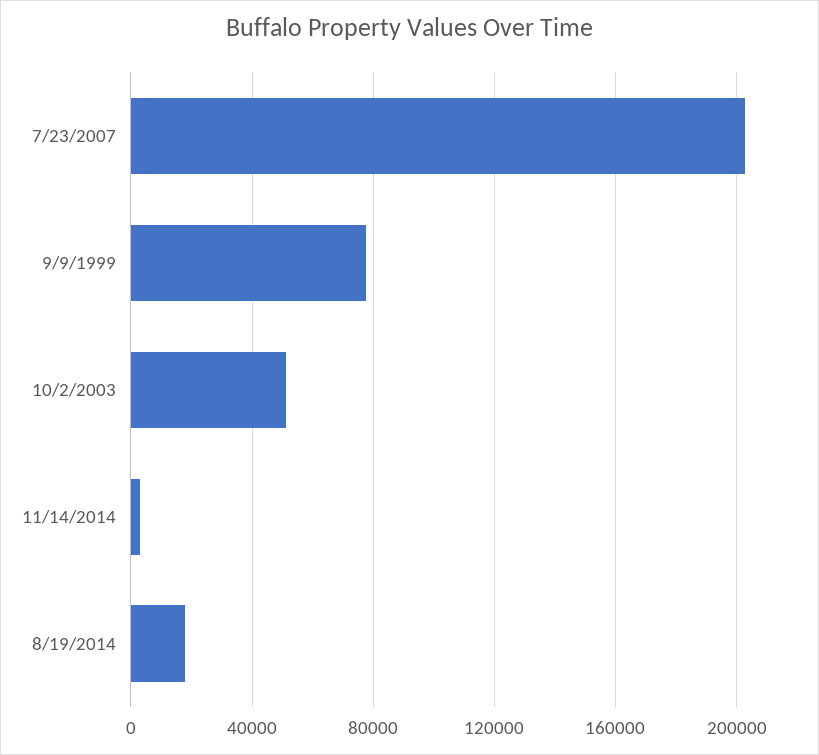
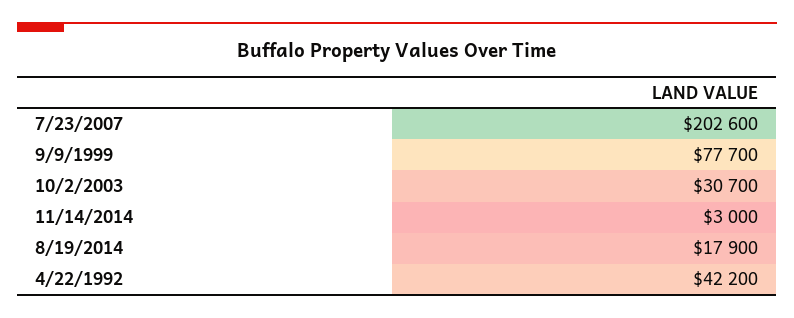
10/2/2003: 50000 -> 30700
4/22/1992: none -> 42200

